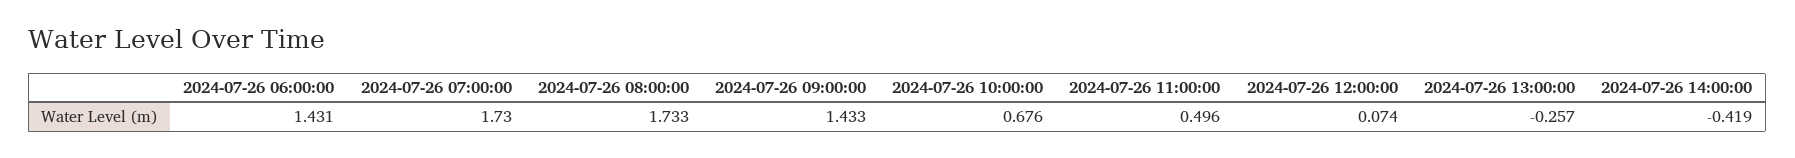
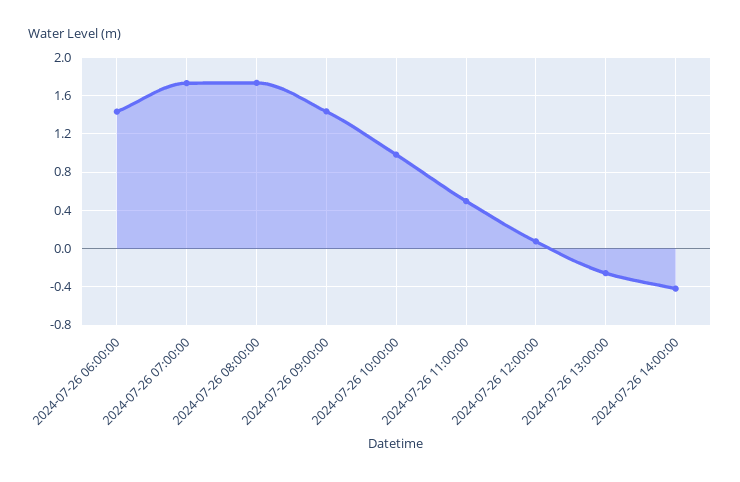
2024-07-26 10:00:00: 0.676 -> 1

